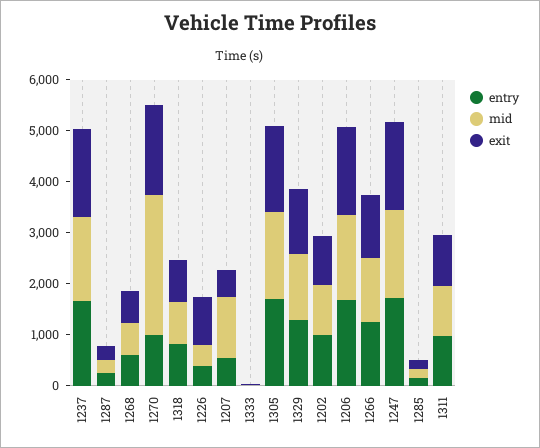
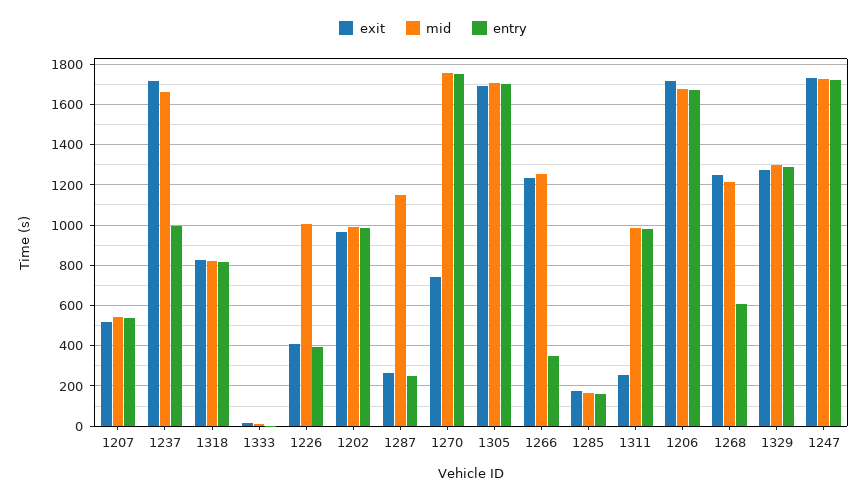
entry, 1237: 1600 -> 1000
mid, 1287: 200 -> 1150
mid, 1268: 600 -> 1200
exit, 1268: 600 -> 1250
entry, 1270: 1000 -> 1750
mid, 1270: 2800 -> 1750
exit, 1270: 1800 -> 750
mid, 1226: 400 -> 1000
exit, 1226: 1000 -> 400
mid, 1207: 1200 -> 550
entry, 1266: 1200 -> 350
exit, 1311: 1000 -> 250

